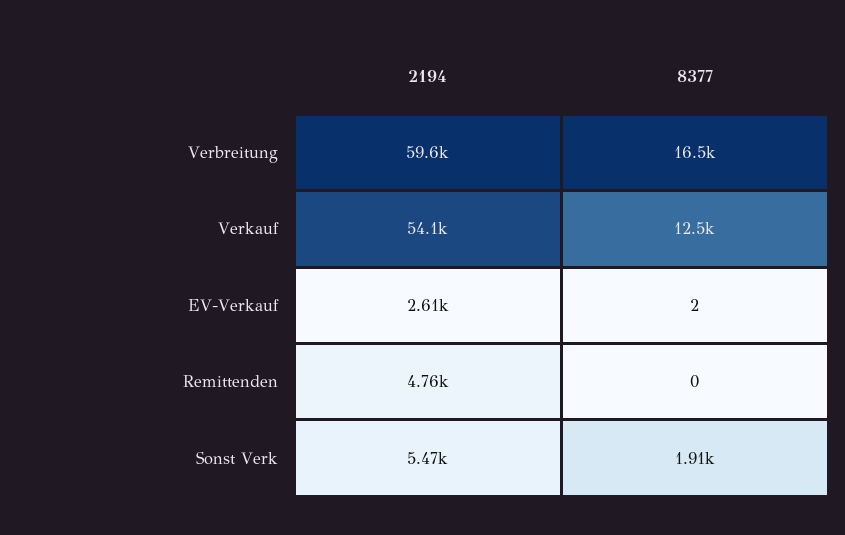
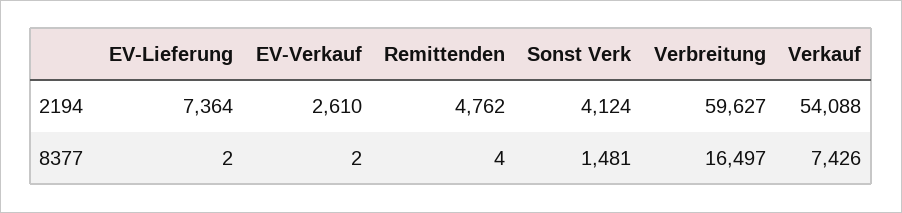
8377, Verkauf: 12500 -> 7426
8377, Remittenden: 0 -> 4
2194, Sonst Verk: 5470 -> 4124
8377, Sonst Verk: 1910 -> 1481
2194, EV-Lieferung: none -> 7364
8377, EV-Lieferung: none -> 2

